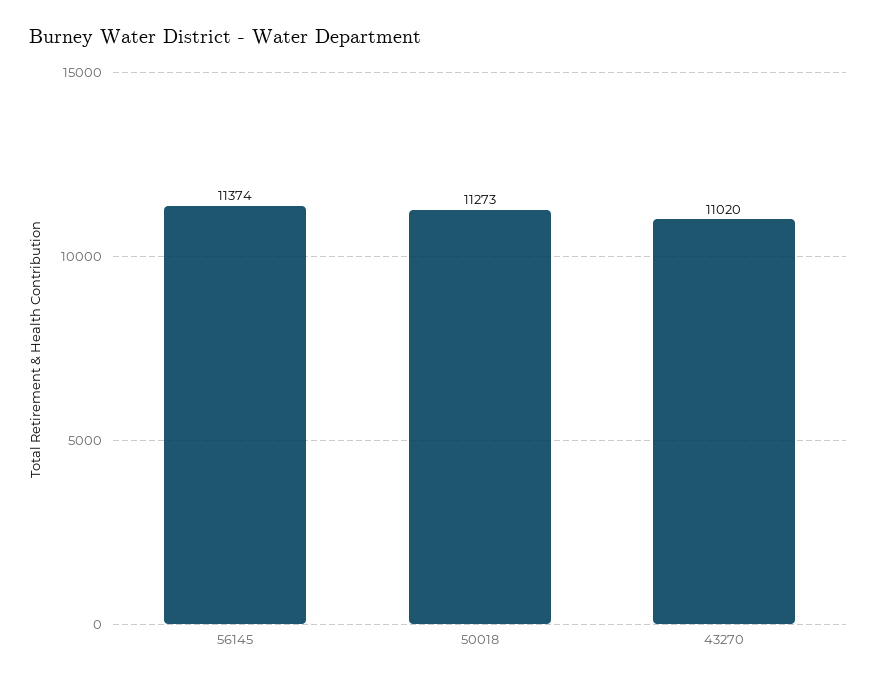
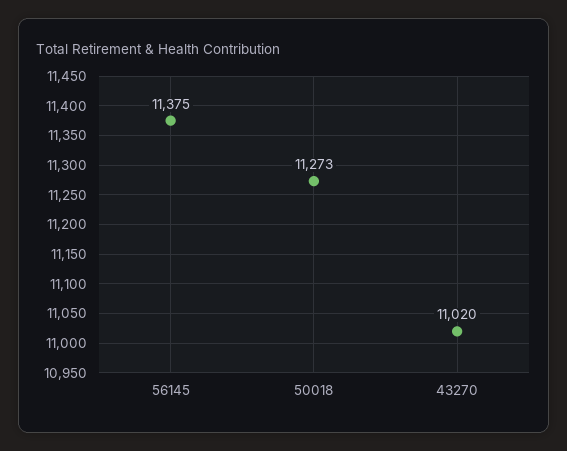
56145: 11374 -> 11375

